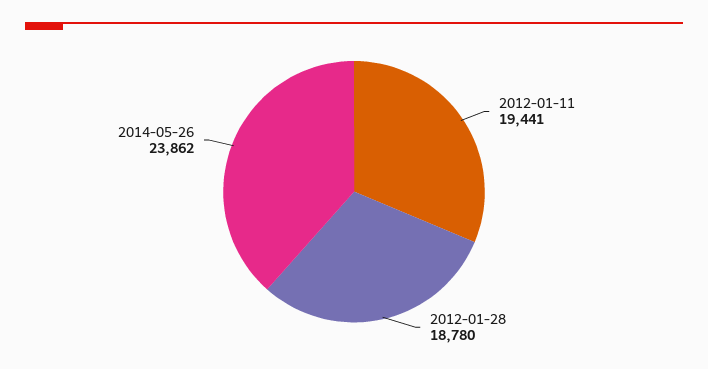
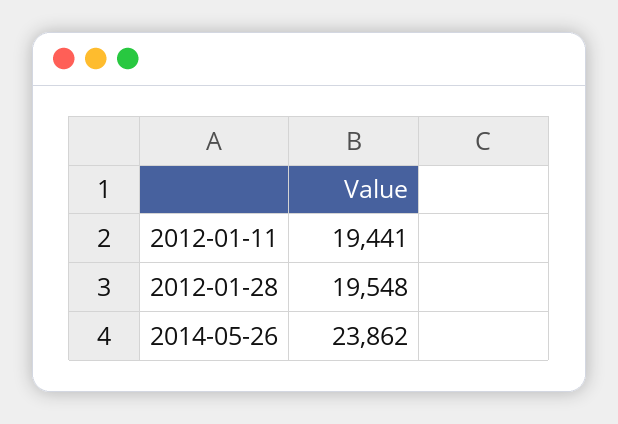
2012-01-28: 18780 -> 19548

